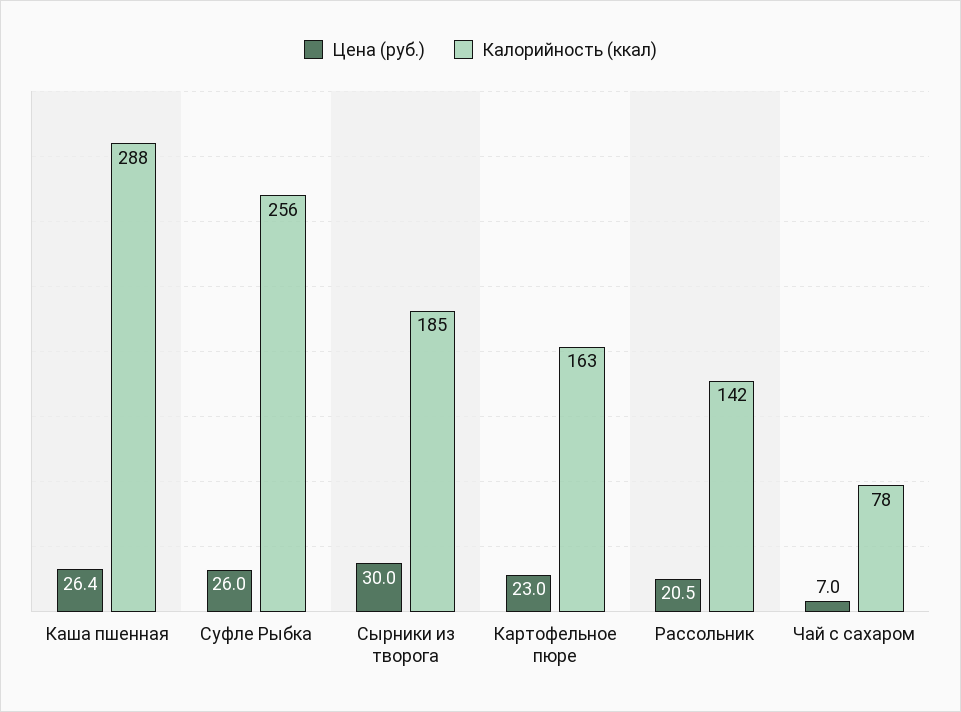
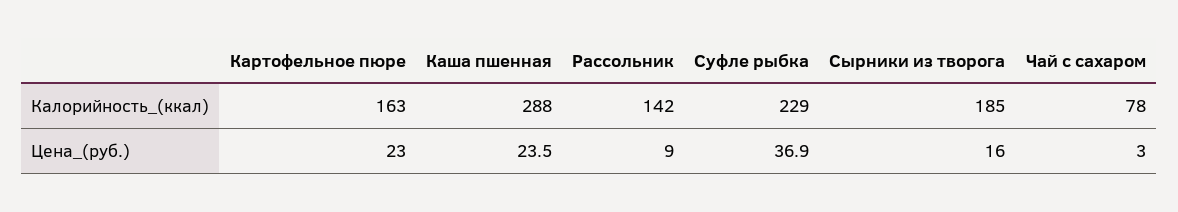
Цена (руб.), Каша пшенная: 26.4 -> 23.5
Цена (руб.), Суфле Рыбка: 26 -> 36.9
Калорийность (ккал), Суфле Рыбка: 256 -> 229
Цена (руб.), Сырники из творога: 30 -> 16
Цена (руб.), Рассольник: 20.5 -> 9
Цена (руб.), Чай с сахаром: 7 -> 3

